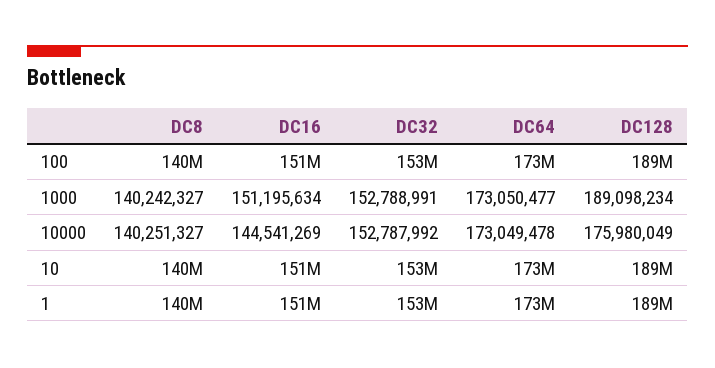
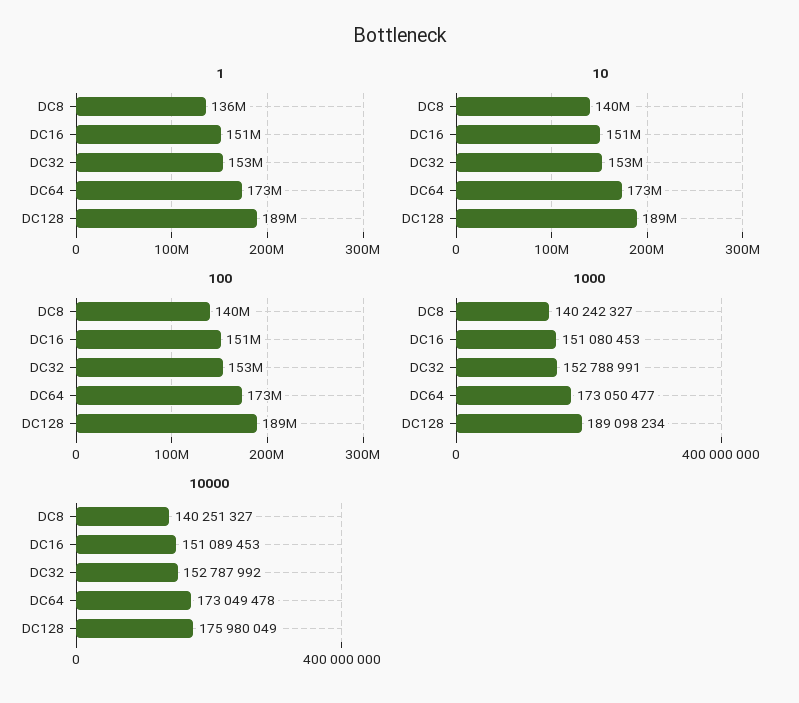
1000, DC16: 151195634 -> 151080453
10000, DC16: 144541269 -> 151089453
1, DC8: 140000000 -> 136000000

